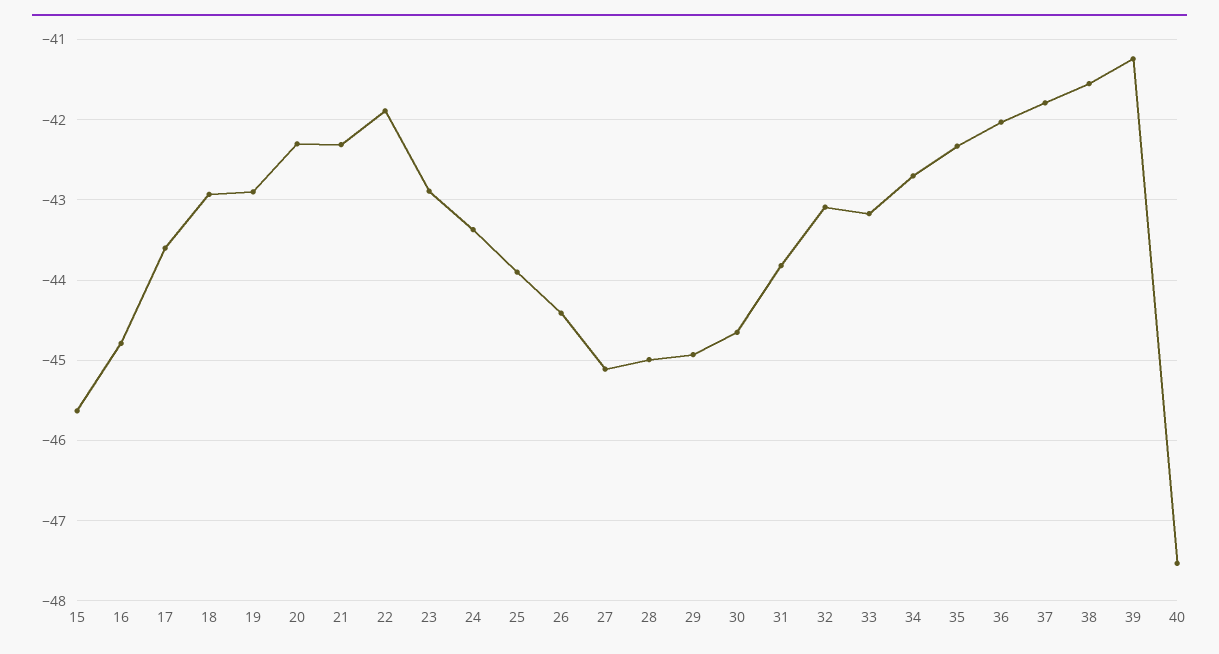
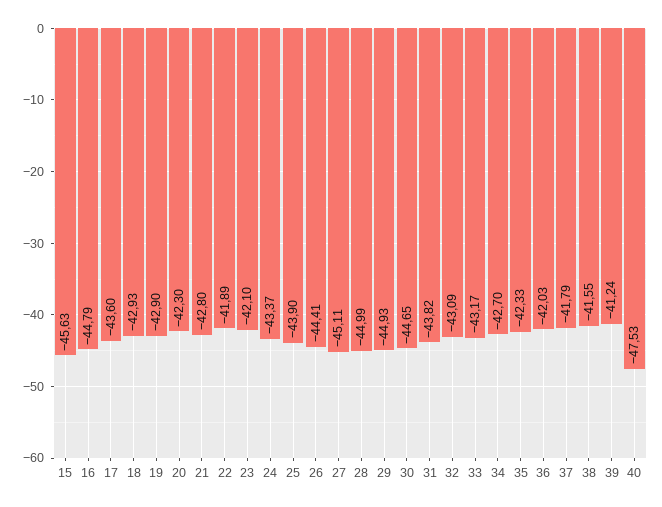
21: -42.3 -> -42.8
23: -42.9 -> -42.1

